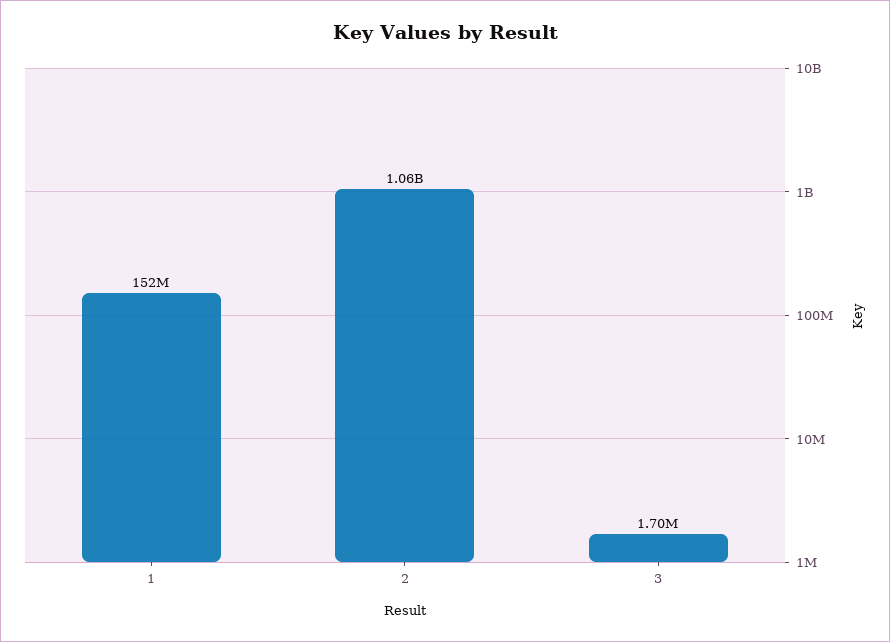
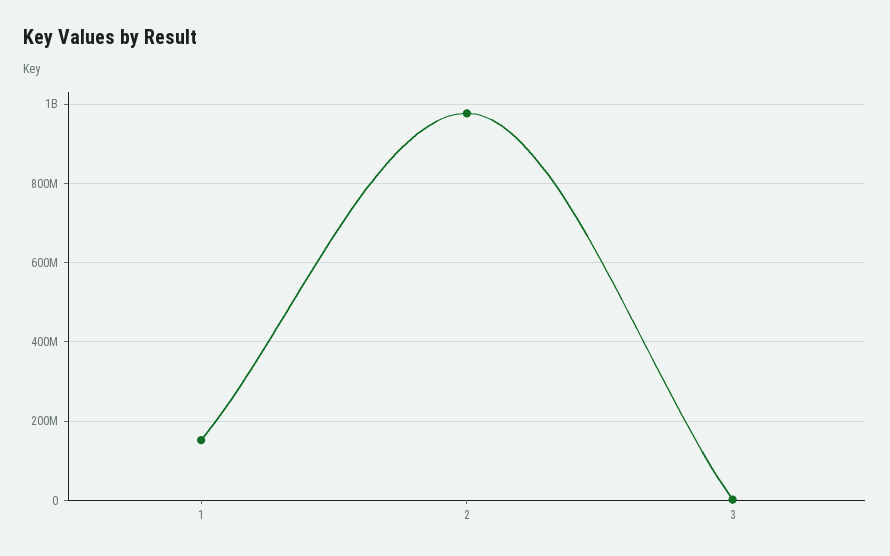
2: 1060000000 -> 980000000

